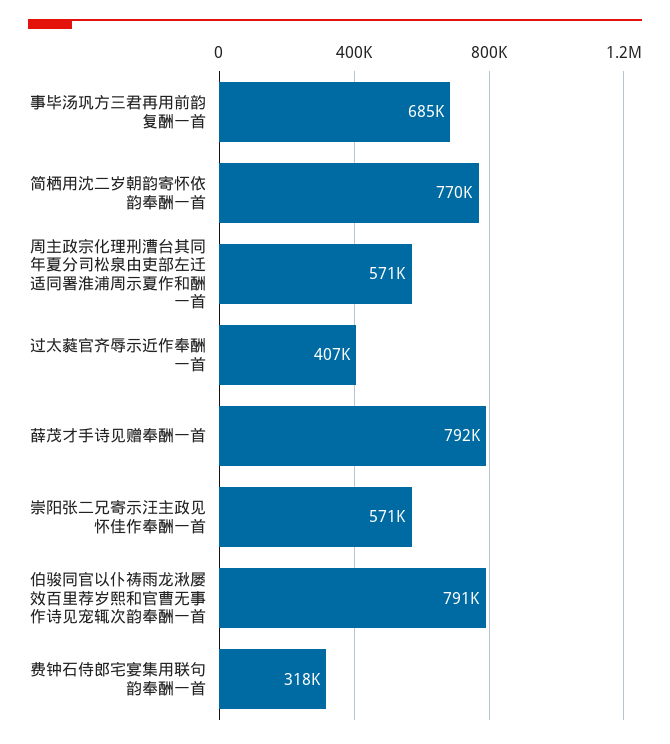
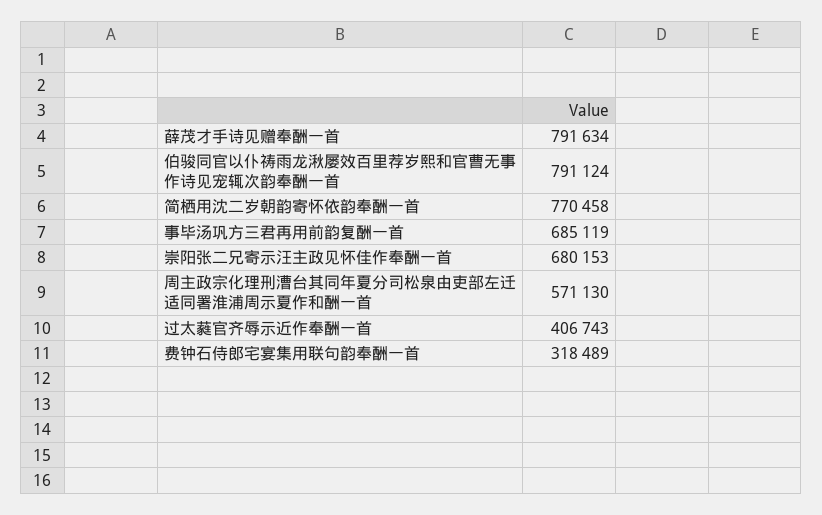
崇阳张二兄寄示汪主政见怀佳作奉酬一首: 571000 -> 680153

